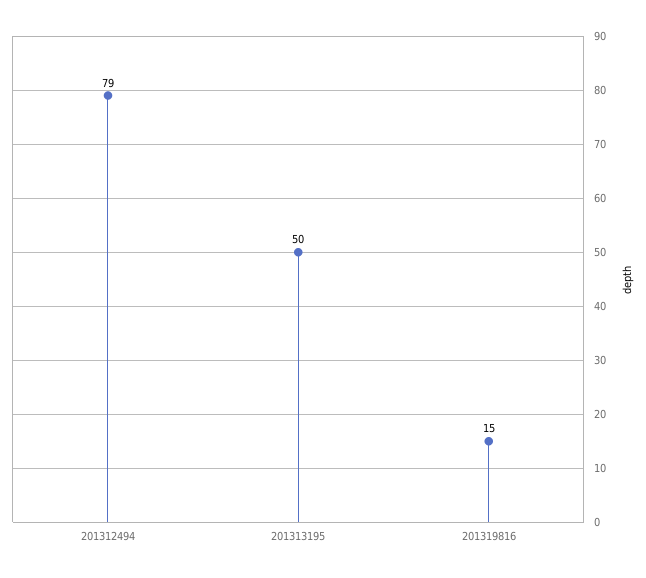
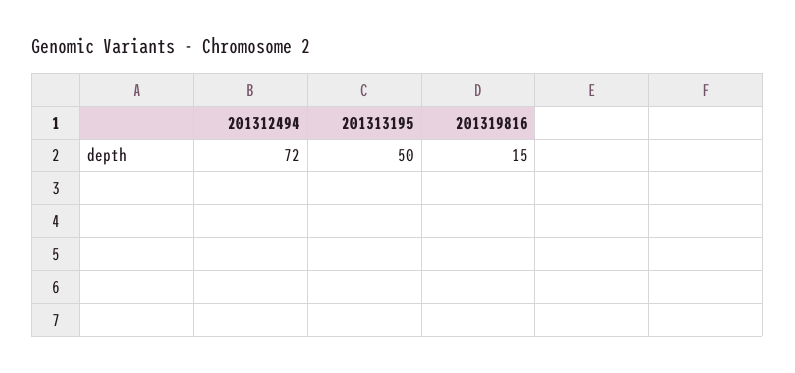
201312494: 79 -> 72

